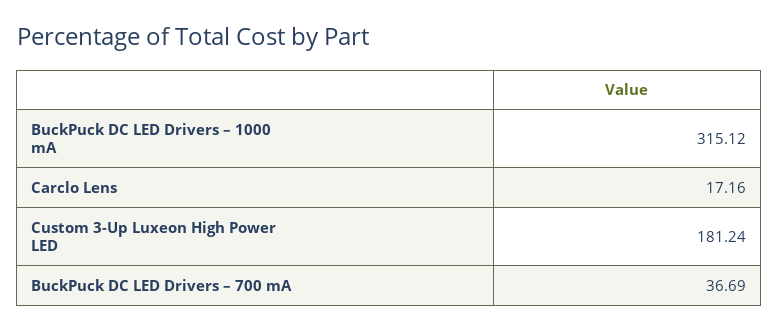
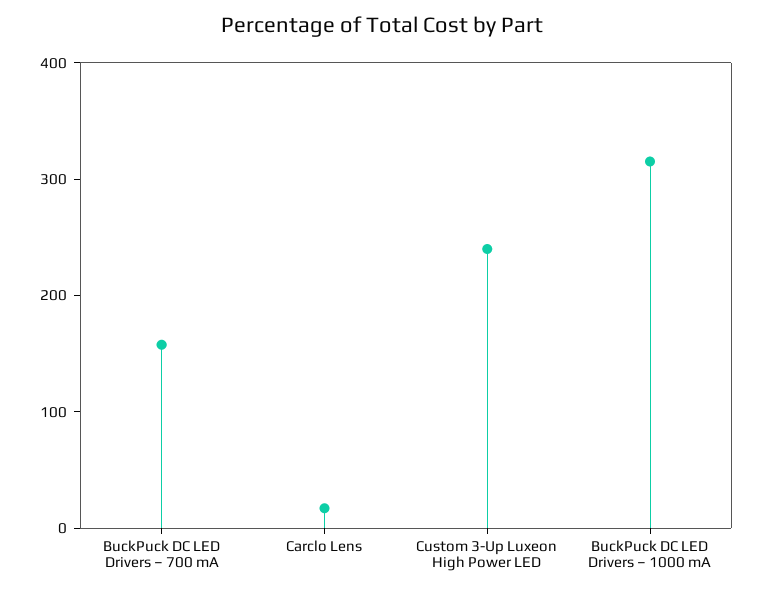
Custom 3-Up Luxeon High Power LED: 181.24 -> 240
BuckPuck DC LED Drivers – 700 mA: 36.69 -> 160

